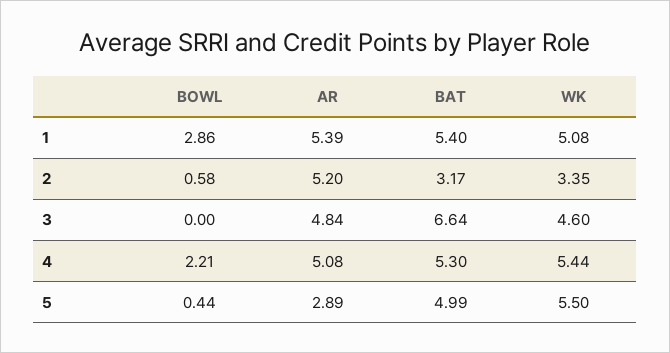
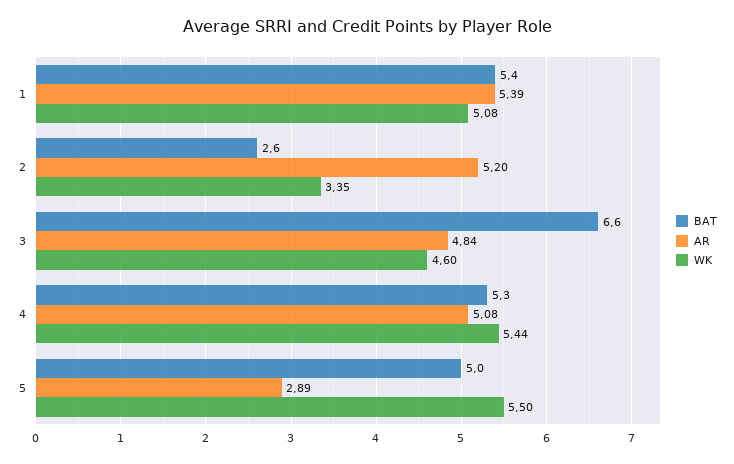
BOWL, 1: 2.86 -> none
BOWL, 2: 0.58 -> none
BAT, 2: 3.17 -> 2.6
BOWL, 3: 0 -> none
BOWL, 4: 2.21 -> none
BOWL, 5: 0.44 -> none

